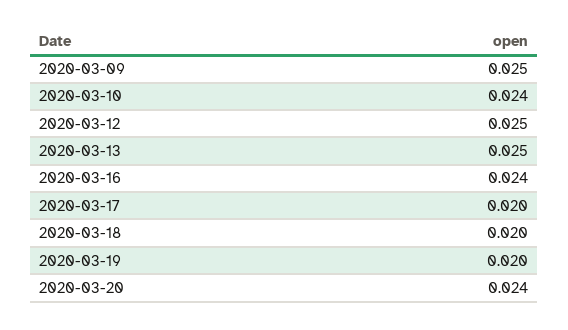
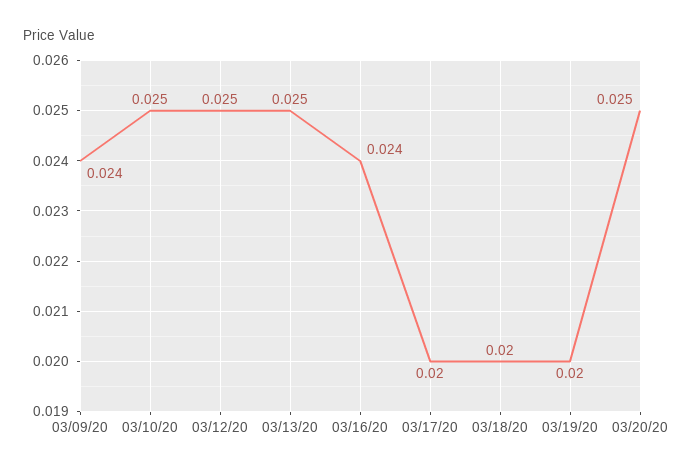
2020-03-09: 0.025 -> 0.024
2020-03-10: 0.024 -> 0.025
2020-03-20: 0.024 -> 0.025

